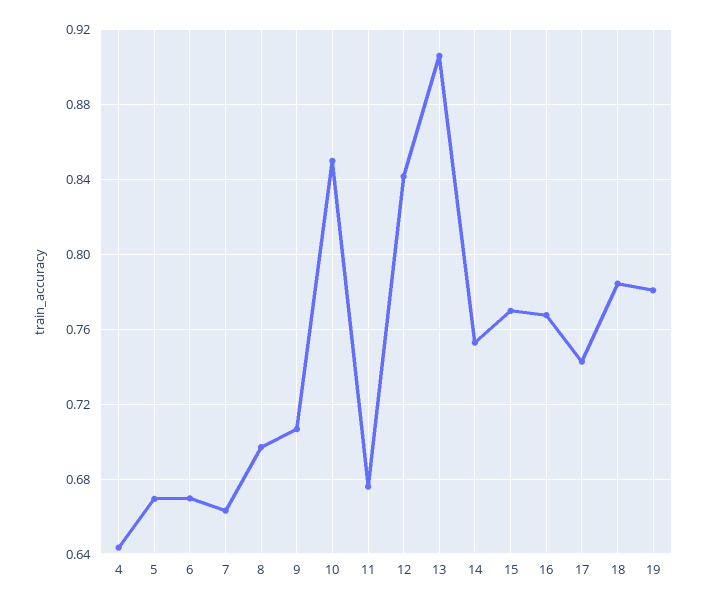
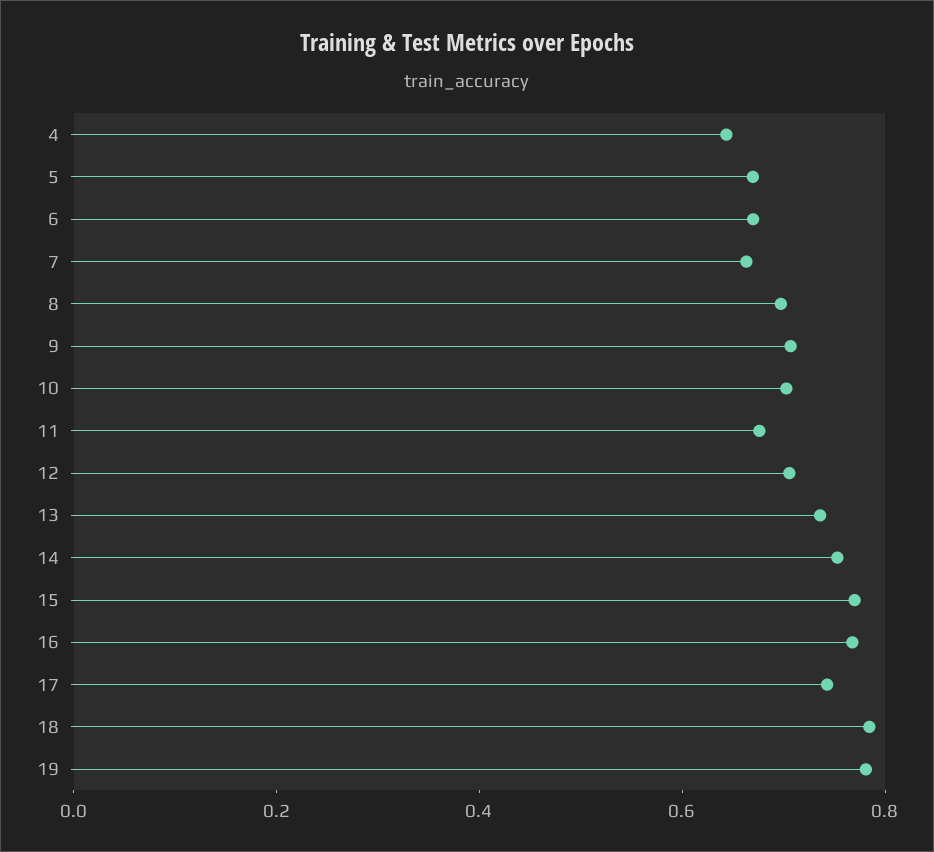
10: 0.85 -> 0.7
12: 0.84 -> 0.7
13: 0.905 -> 0.75

